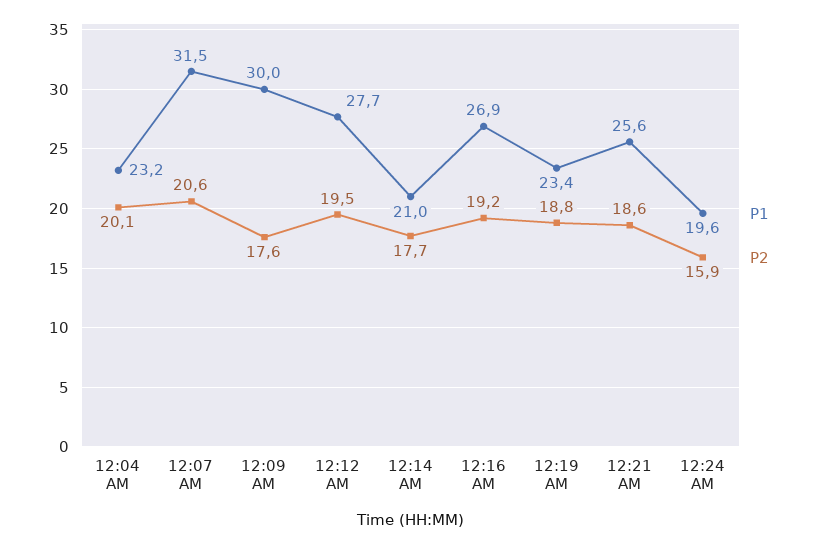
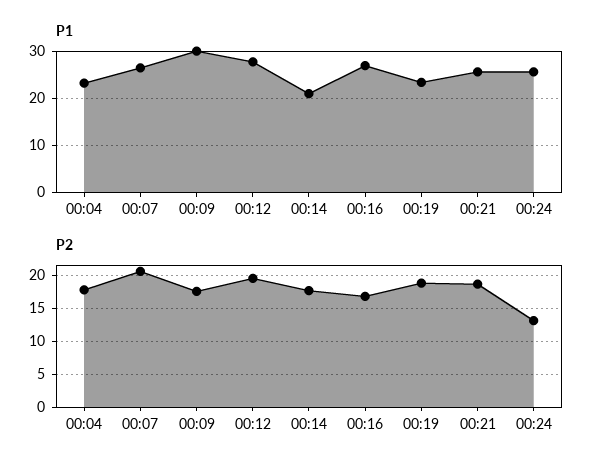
P2, 12:04 AM: 20.1 -> 18
P1, 12:07 AM: 31.5 -> 26
P2, 12:16 AM: 19.2 -> 17
P1, 12:24 AM: 19.6 -> 26
P2, 12:24 AM: 15.9 -> 13

